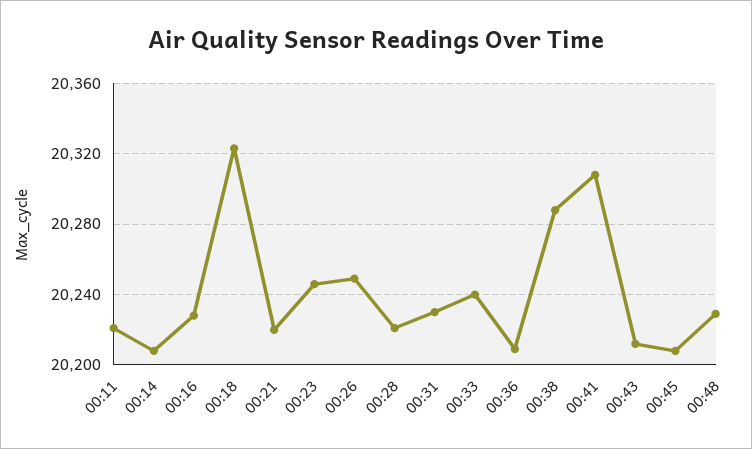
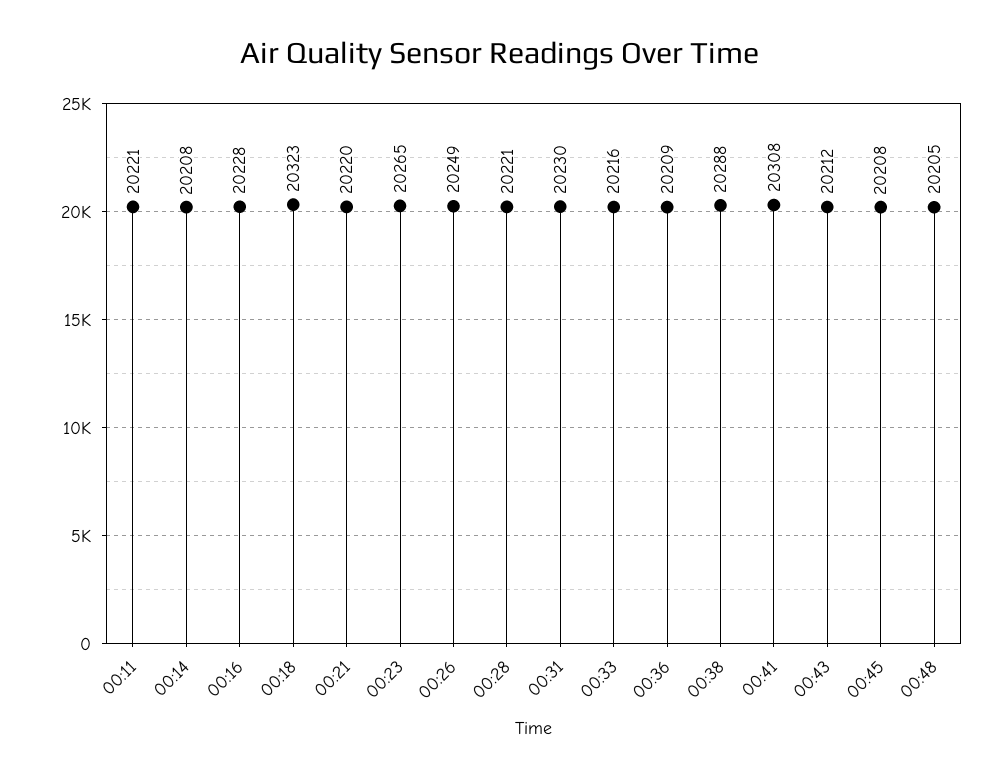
00:23: 20245 -> 20265
00:33: 20240 -> 20216
00:48: 20230 -> 20205

